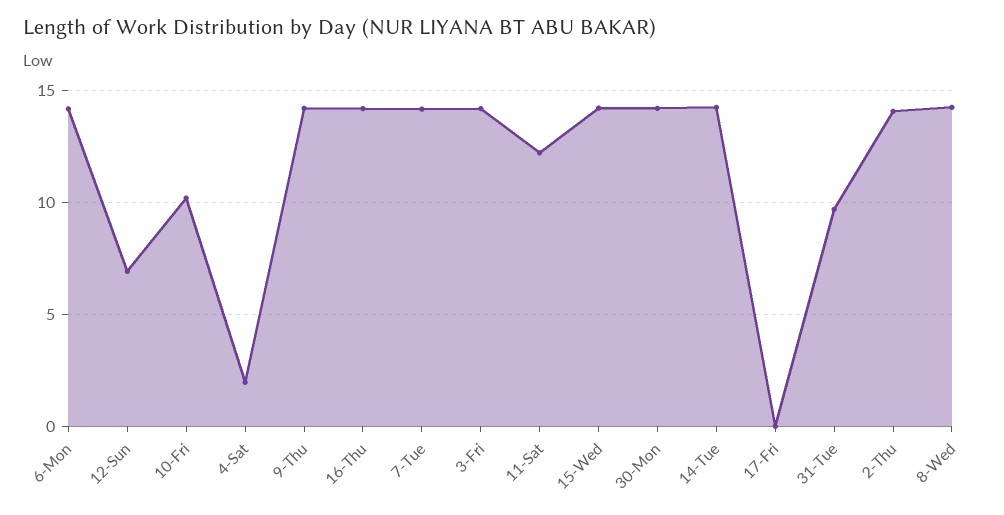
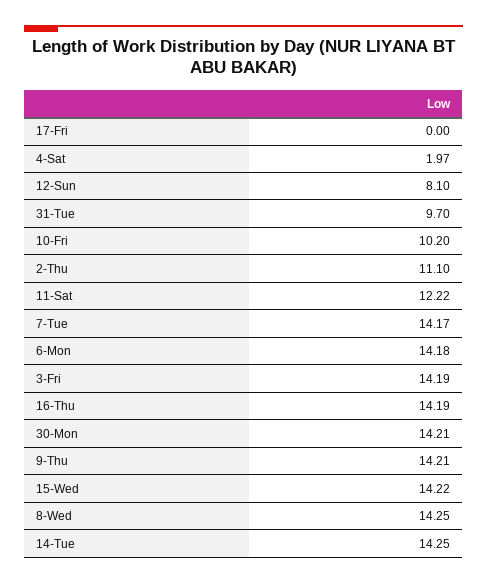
12-Sun: 7 -> 8.1
2-Thu: 14 -> 11.1

